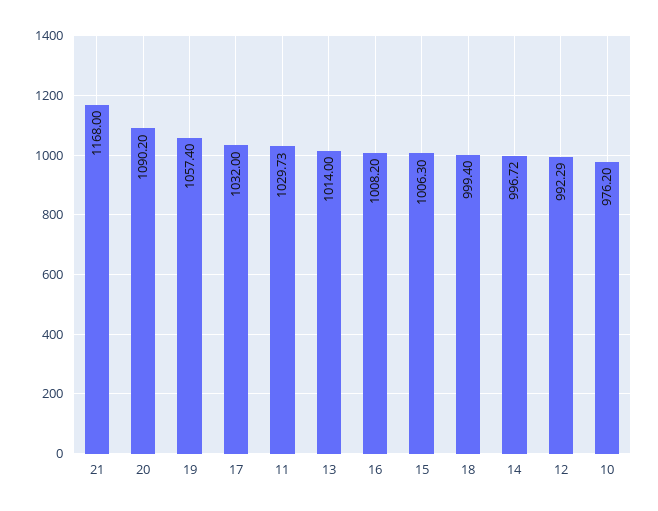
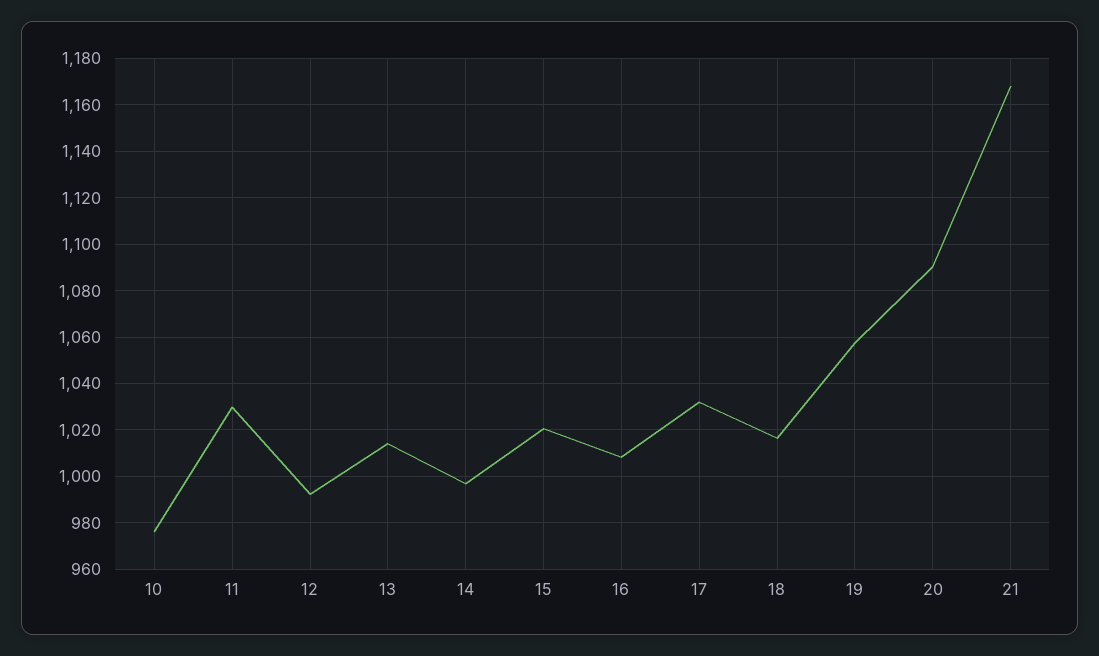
15: 1006.3 -> 1020
18: 999.4 -> 1015

